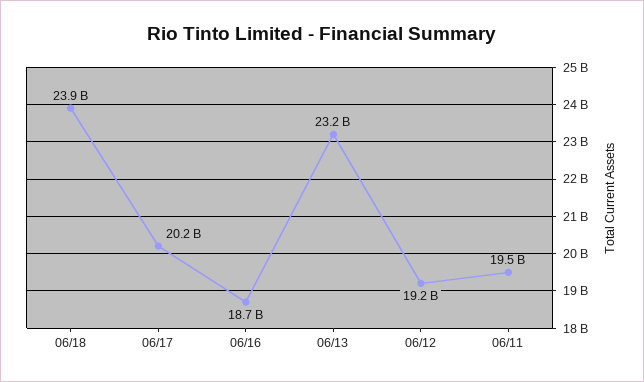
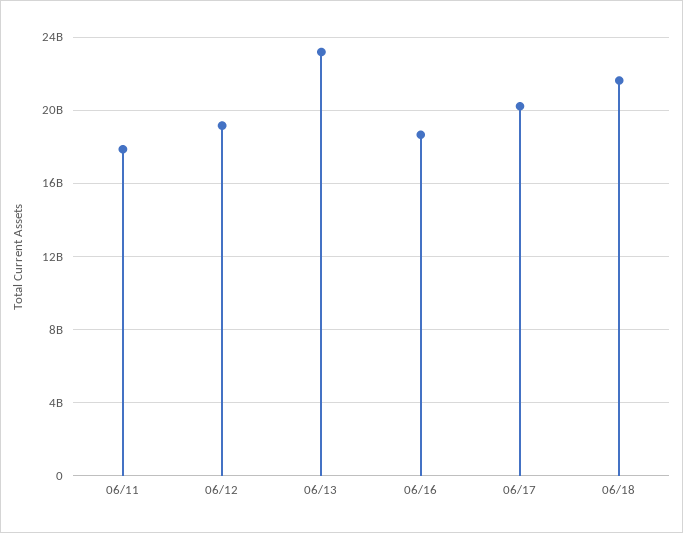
06/18: 23900000000 -> 21500000000
06/11: 19500000000 -> 18000000000

